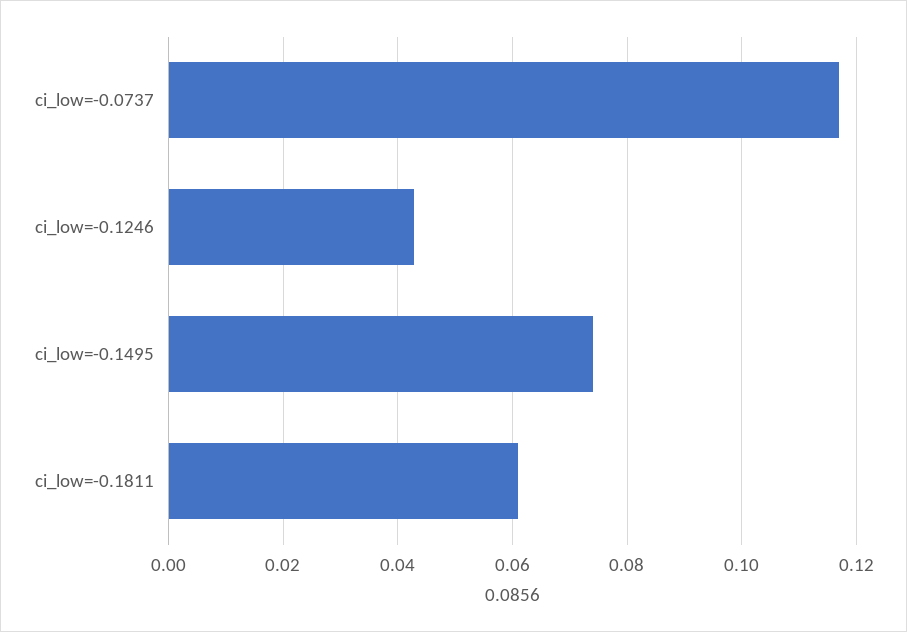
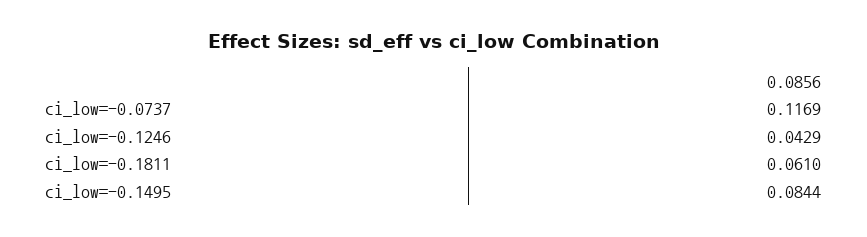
ci_low=-0.1495: 0.074 -> 0.0844

